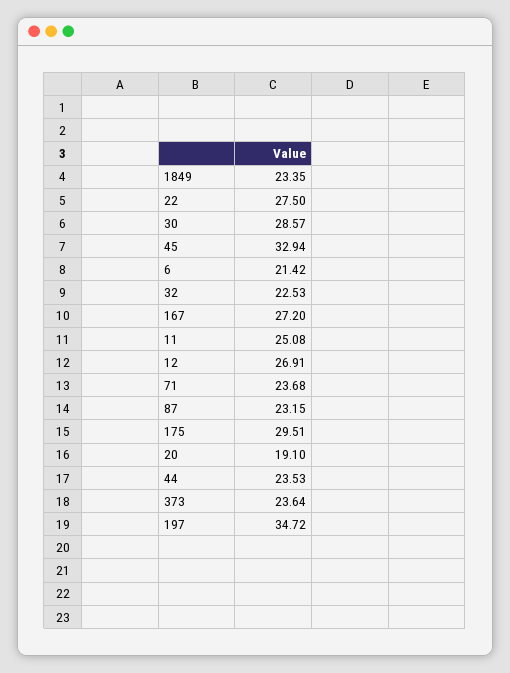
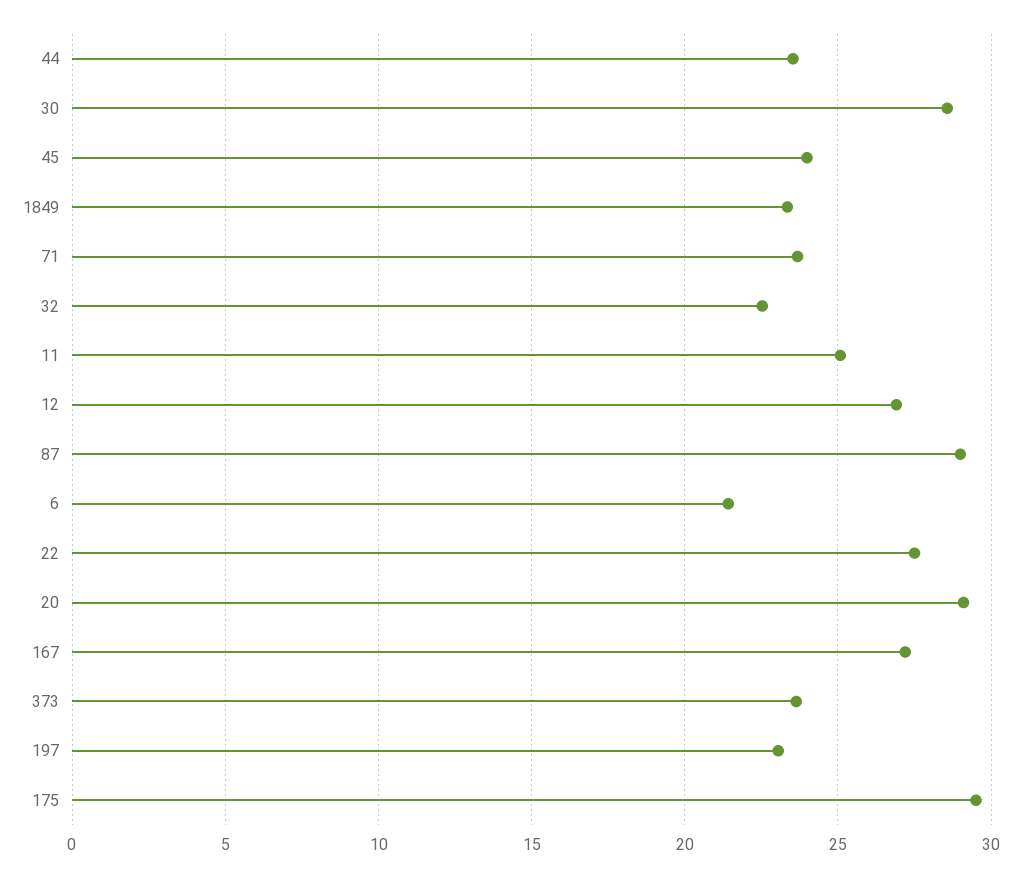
45: 32.94 -> 24
87: 23.15 -> 29
20: 19.1 -> 29
197: 34.72 -> 23

